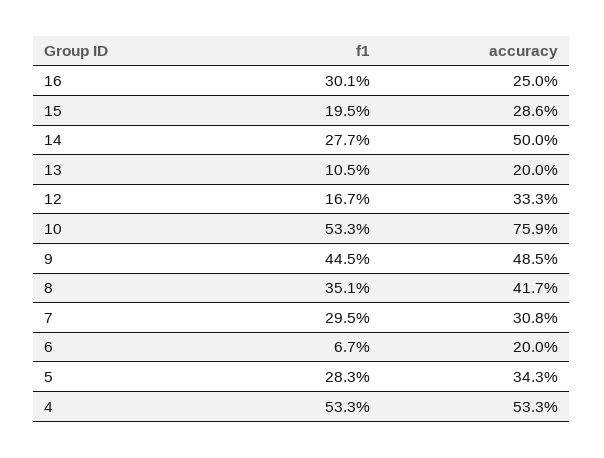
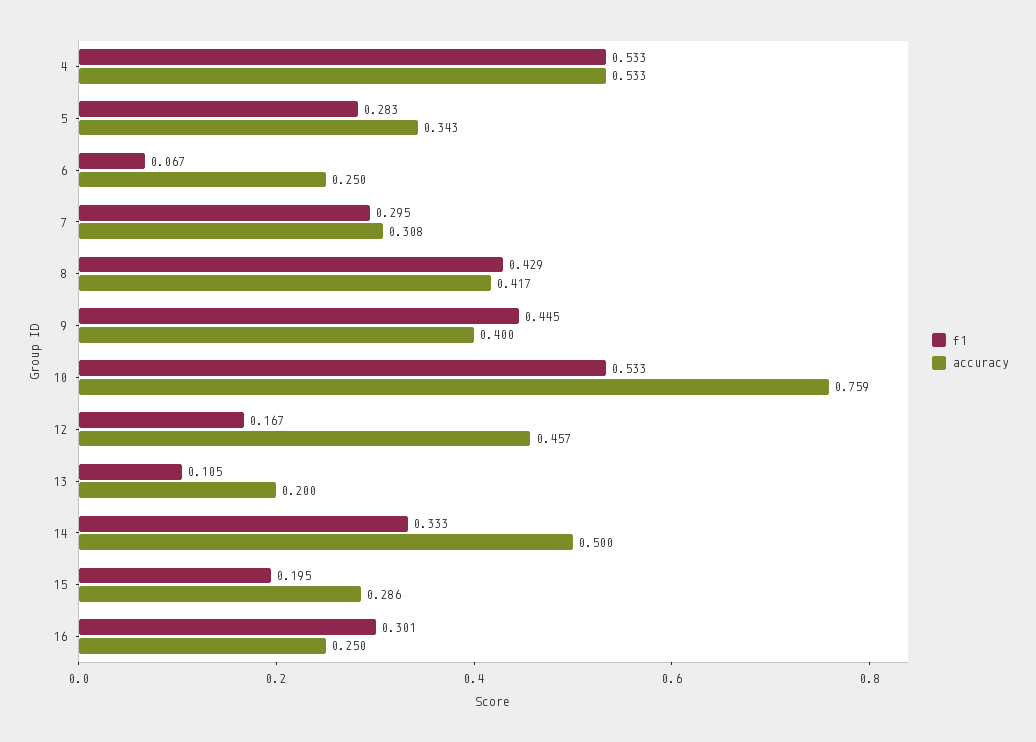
f1, 14: 0.277 -> 0.333
accuracy, 12: 0.333 -> 0.457
accuracy, 9: 0.485 -> 0.4
f1, 8: 0.351 -> 0.429
accuracy, 6: 0.2 -> 0.25

